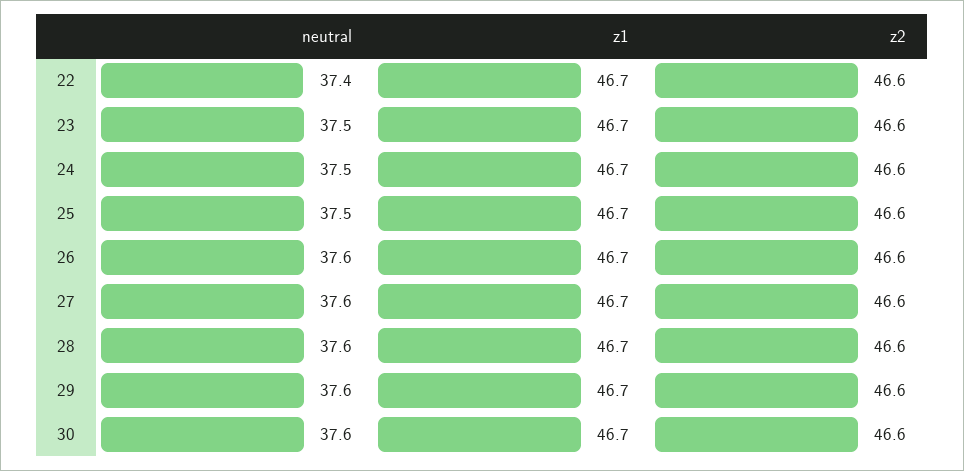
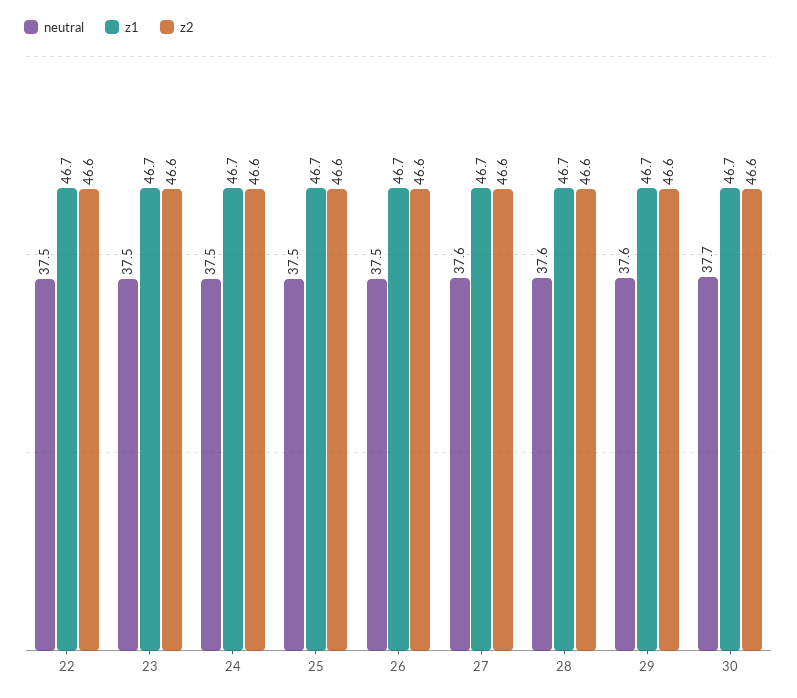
neutral, 22: 37.4 -> 37.5
neutral, 26: 37.6 -> 37.5
neutral, 30: 37.6 -> 37.7

